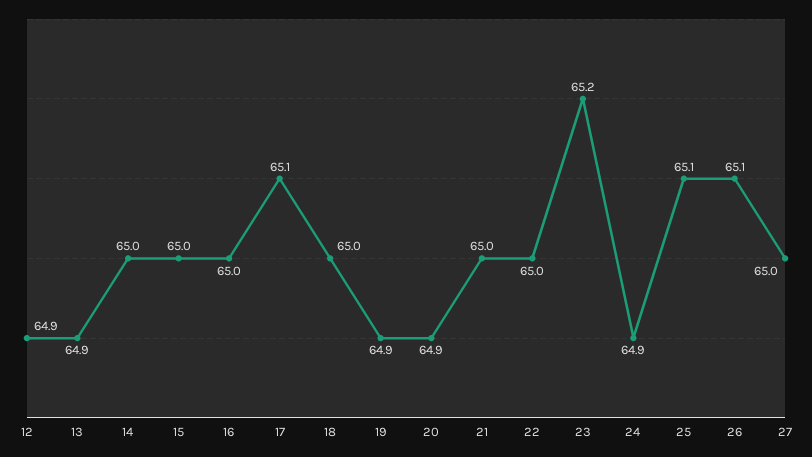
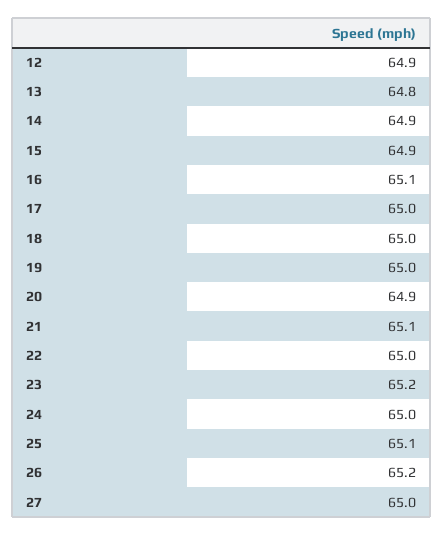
13: 64.9 -> 64.8
14: 65 -> 64.9
15: 65 -> 64.9
16: 65 -> 65.1
17: 65.1 -> 65
19: 64.9 -> 65
21: 65 -> 65.1
24: 64.9 -> 65
26: 65.1 -> 65.2

